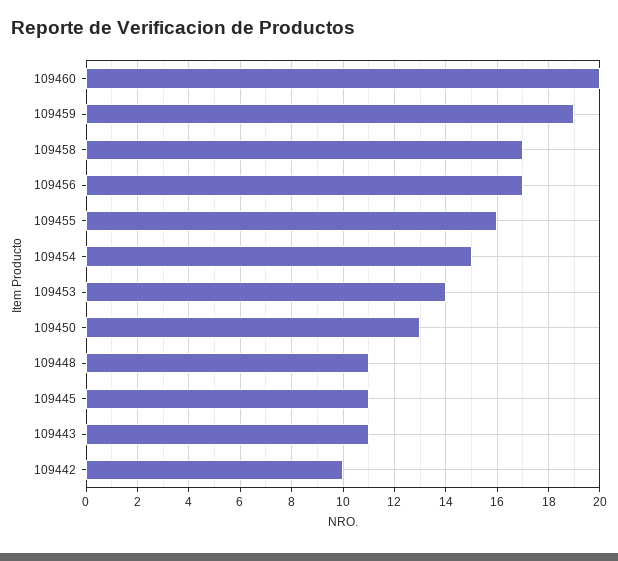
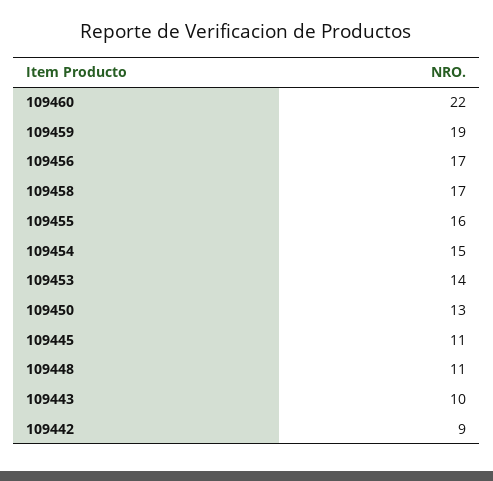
109460: 20 -> 22
109443: 11 -> 10
109442: 10 -> 9

